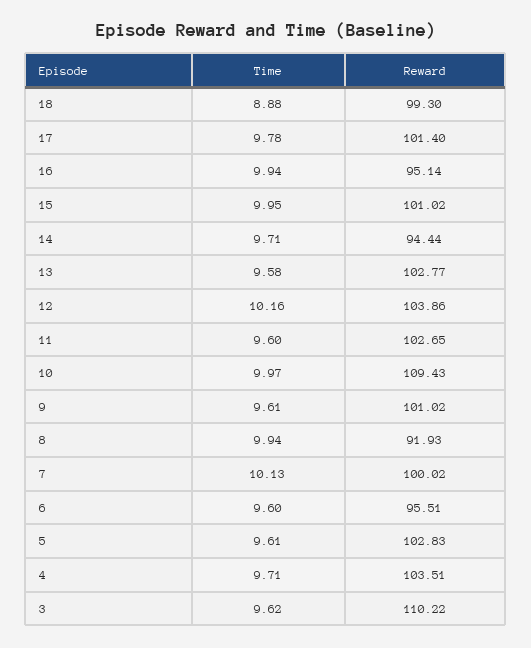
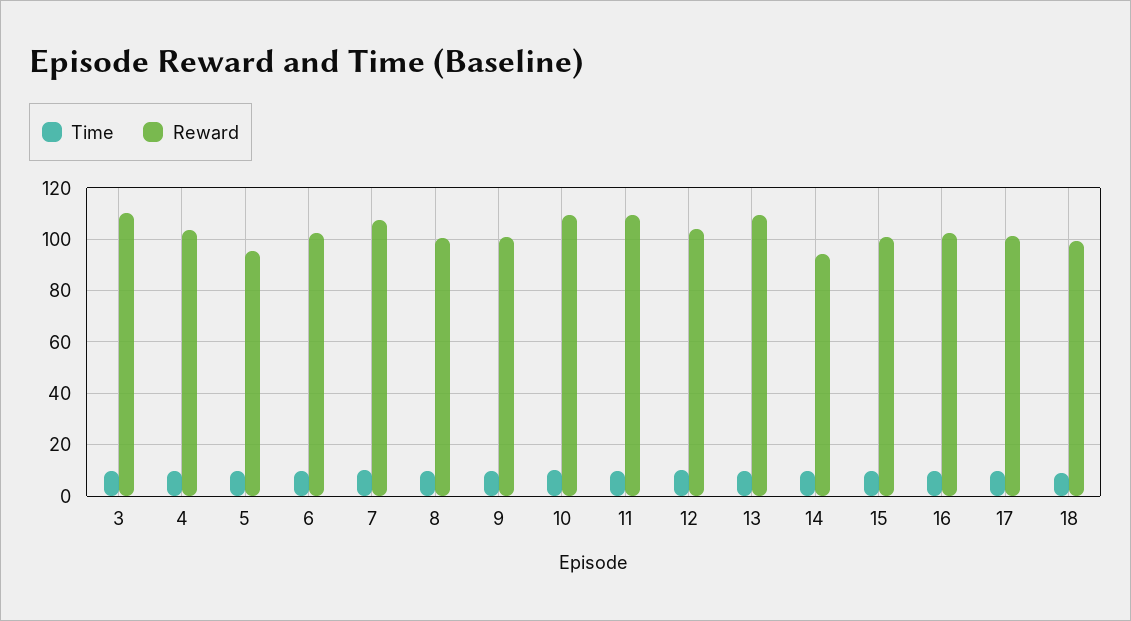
Reward, 16: 95.14 -> 102.5
Reward, 13: 102.77 -> 110
Reward, 11: 102.65 -> 110
Reward, 8: 91.93 -> 100
Reward, 7: 100.02 -> 107.5
Reward, 6: 95.51 -> 102.5
Reward, 5: 102.83 -> 95

